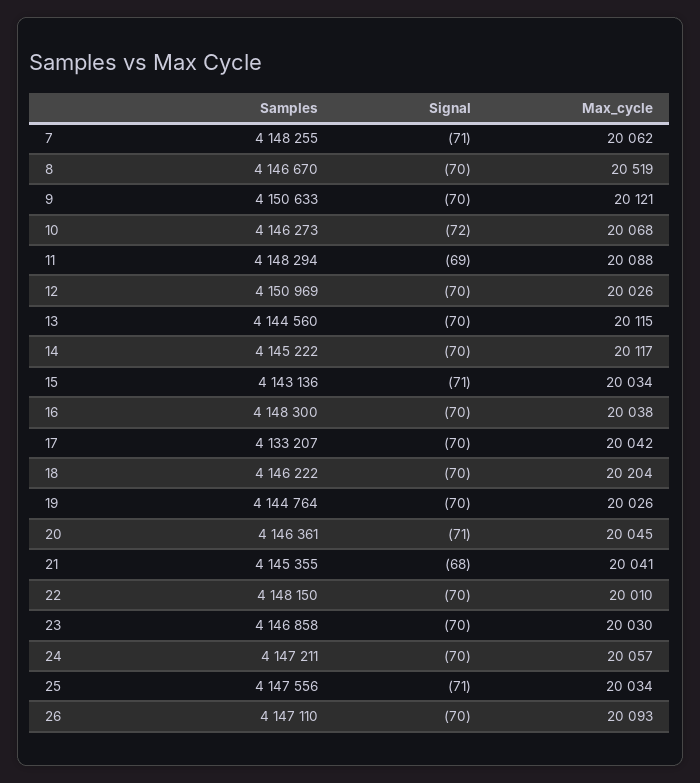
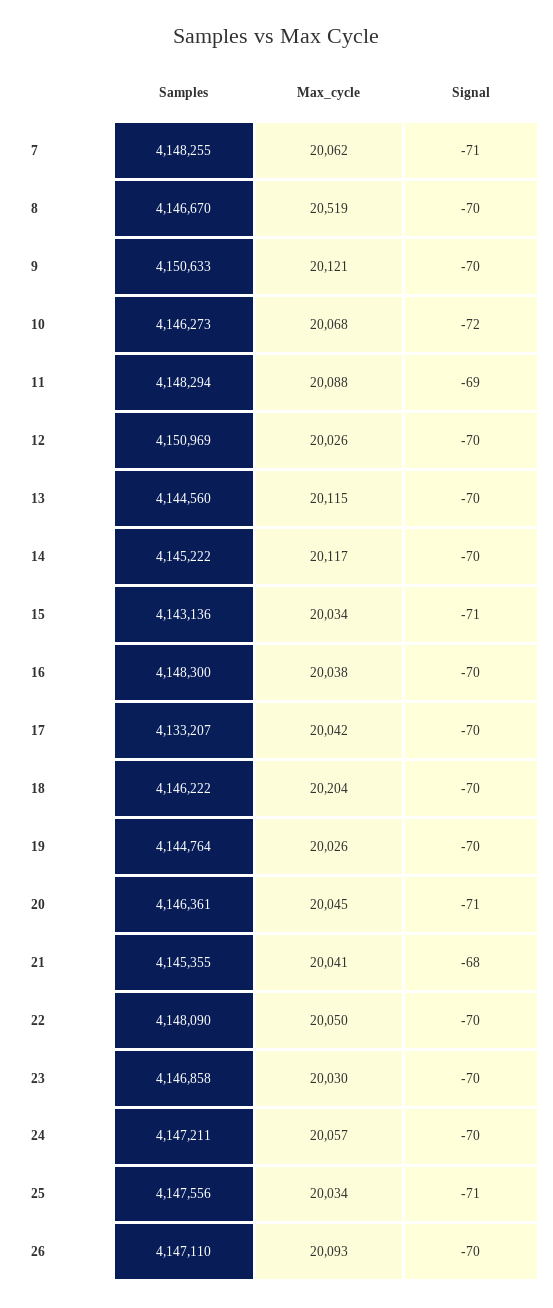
Samples, 22: 4148150 -> 4148090
Max_cycle, 22: 20010 -> 20050

